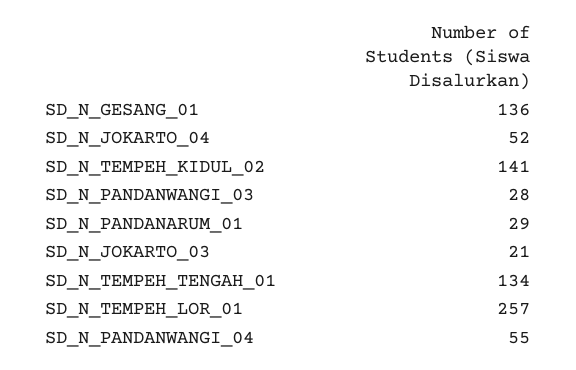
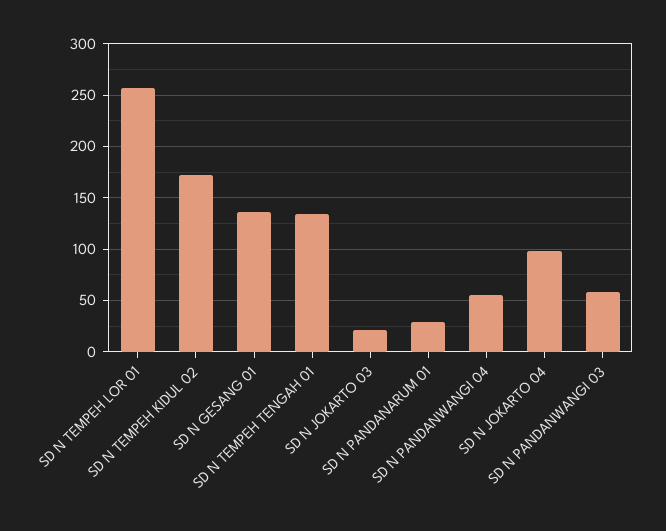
SD_N_JOKARTO_04: 52 -> 100
SD_N_TEMPEH_KIDUL_02: 141 -> 170
SD_N_PANDANWANGI_03: 28 -> 60

